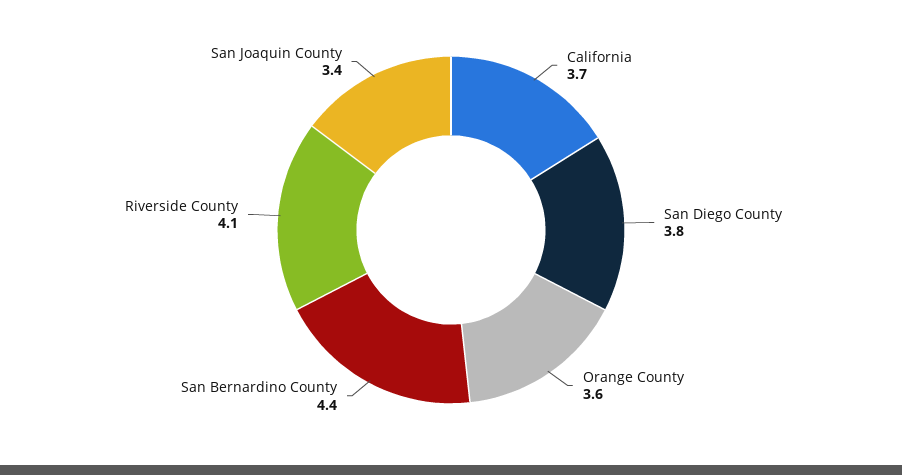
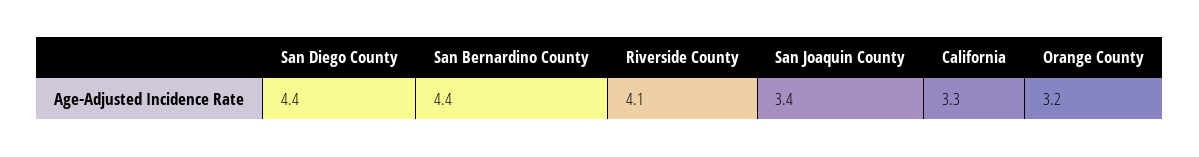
California: 3.7 -> 3.3
San Diego County: 3.8 -> 4.4
Orange County: 3.6 -> 3.2

